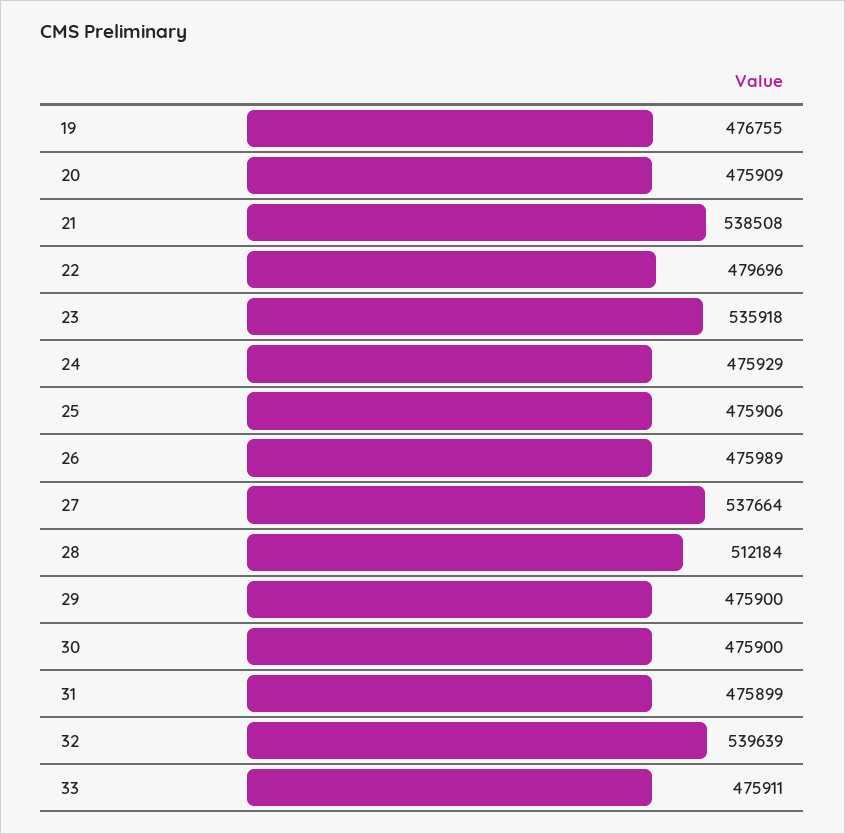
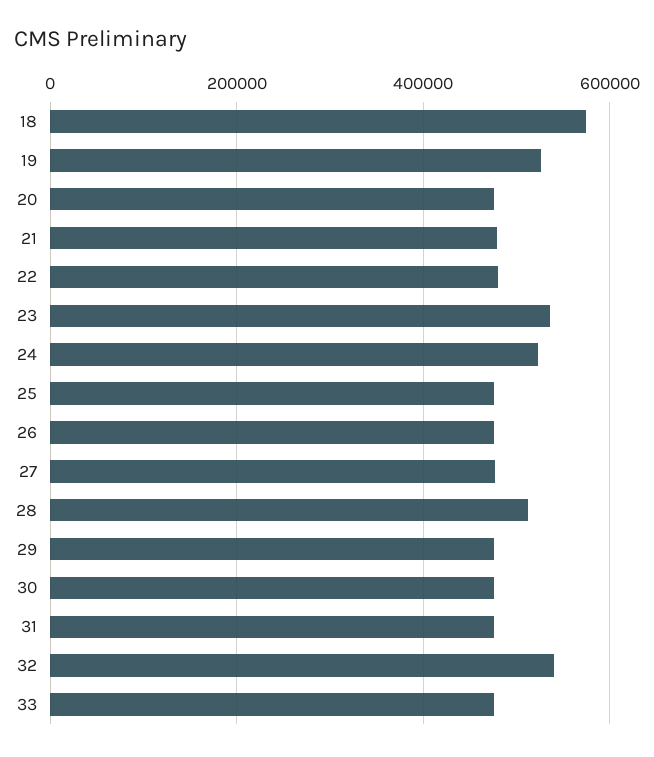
19: 476755 -> 520000
21: 538508 -> 480000
24: 475929 -> 520000
27: 537664 -> 480000
18: none -> 580000

